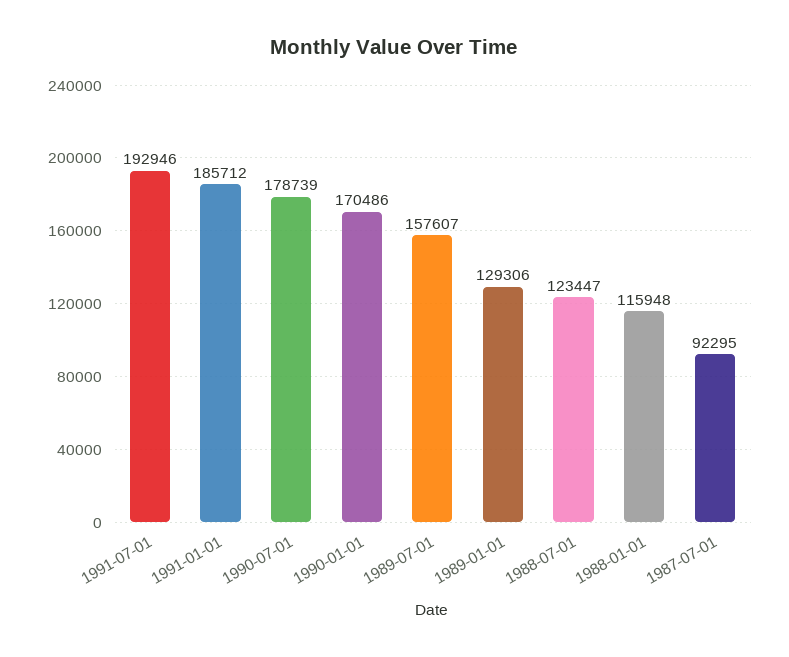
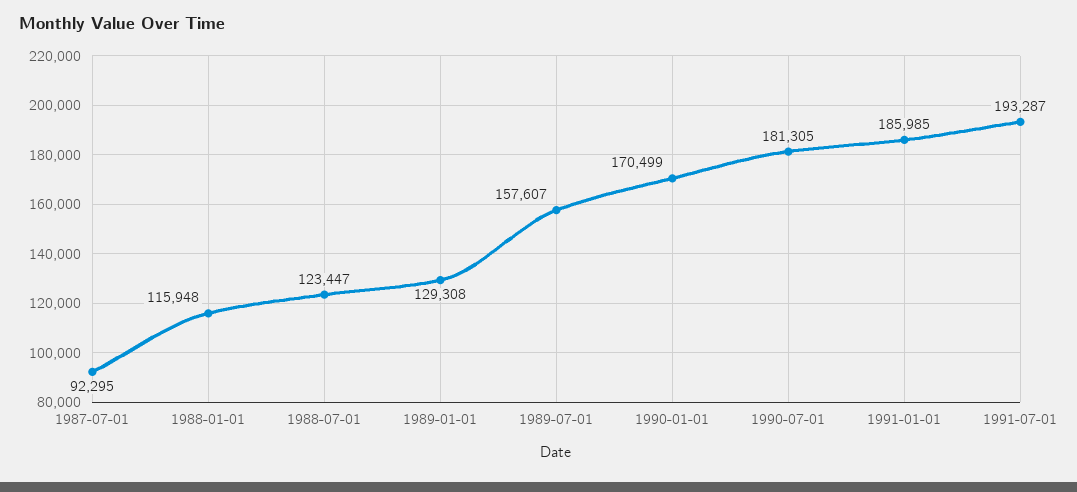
1991-07-01: 192946 -> 193287
1991-01-01: 185712 -> 185985
1990-07-01: 178739 -> 181305
1990-01-01: 170486 -> 170499
1989-01-01: 129306 -> 129308

